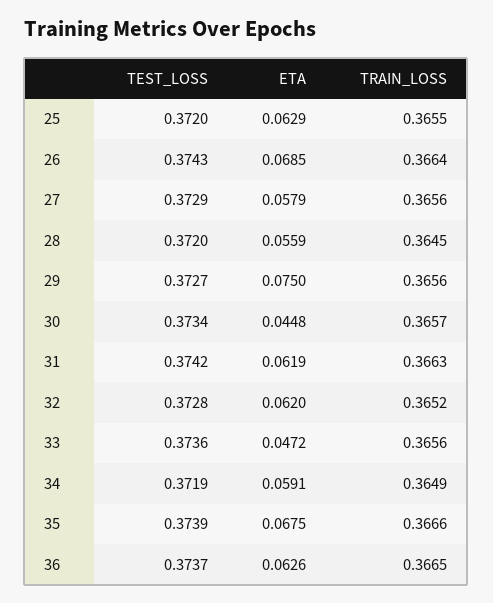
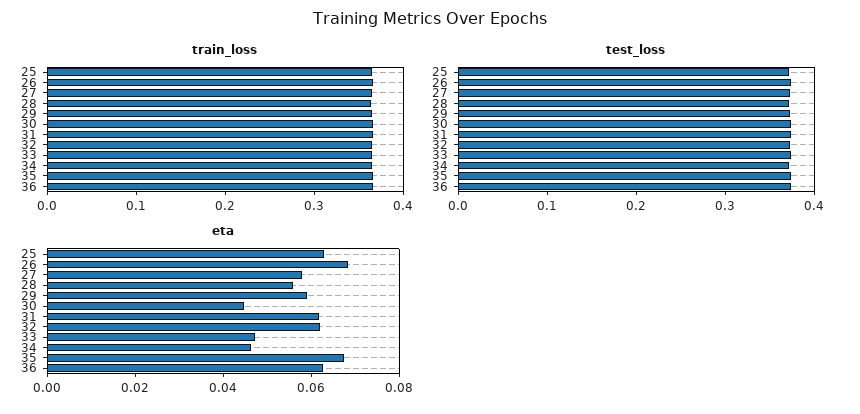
ETA, 29: 0.075 -> 0.06
ETA, 34: 0.0591 -> 0.045

